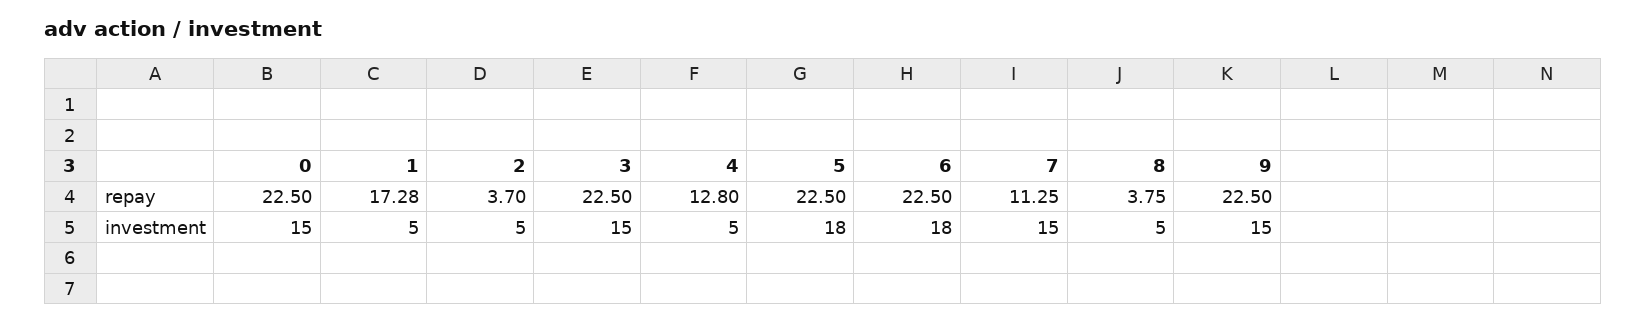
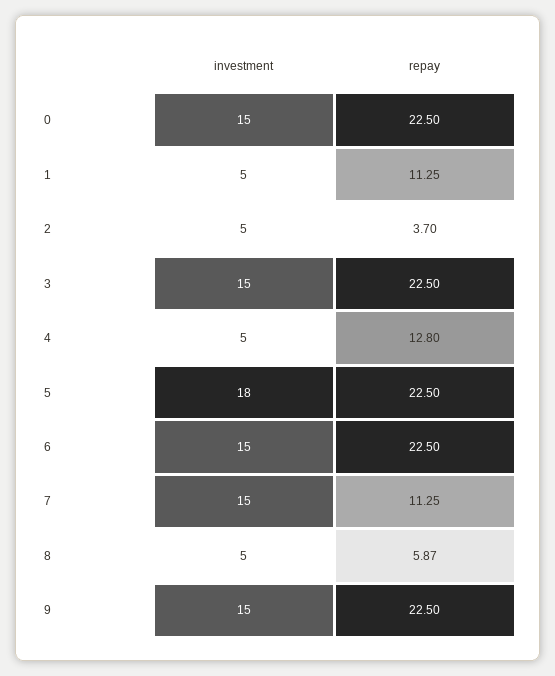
1, repay: 17.28 -> 11.25
8, repay: 3.75 -> 5.87
6, investment: 18 -> 15

